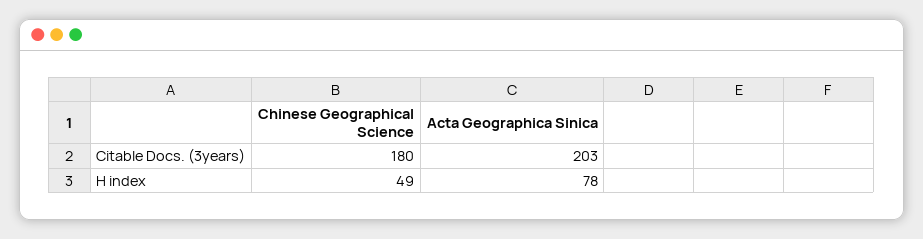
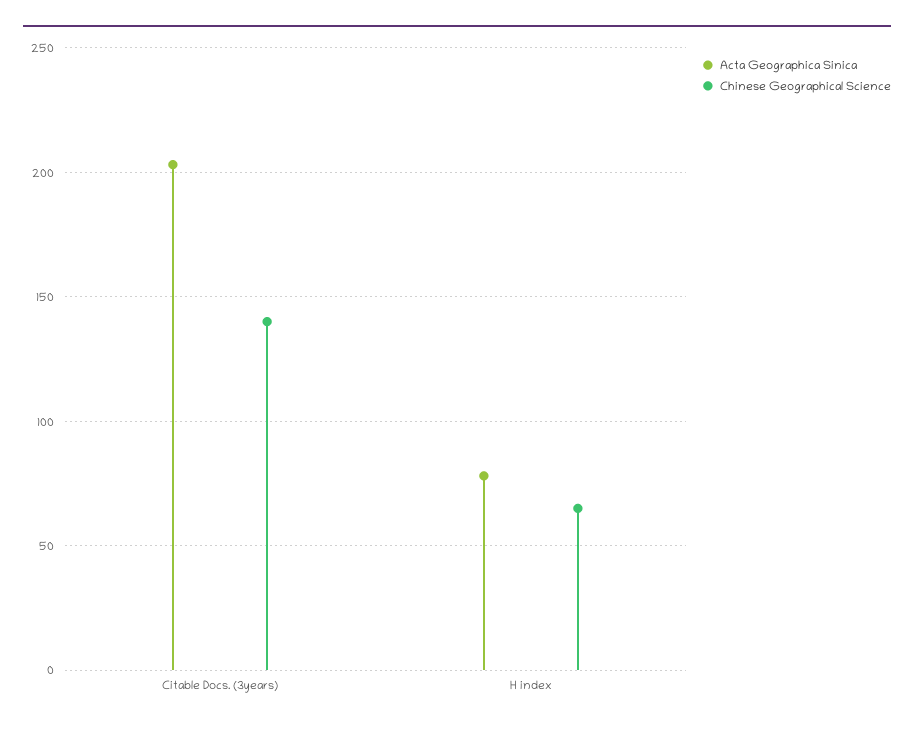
Chinese Geographical Science, Citable Docs. (3years): 180 -> 140
Chinese Geographical Science, H index: 49 -> 65

